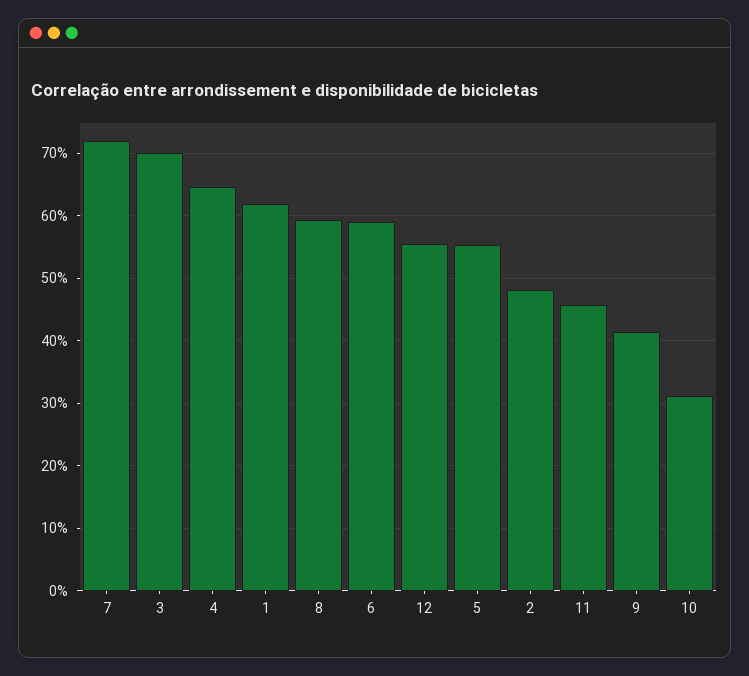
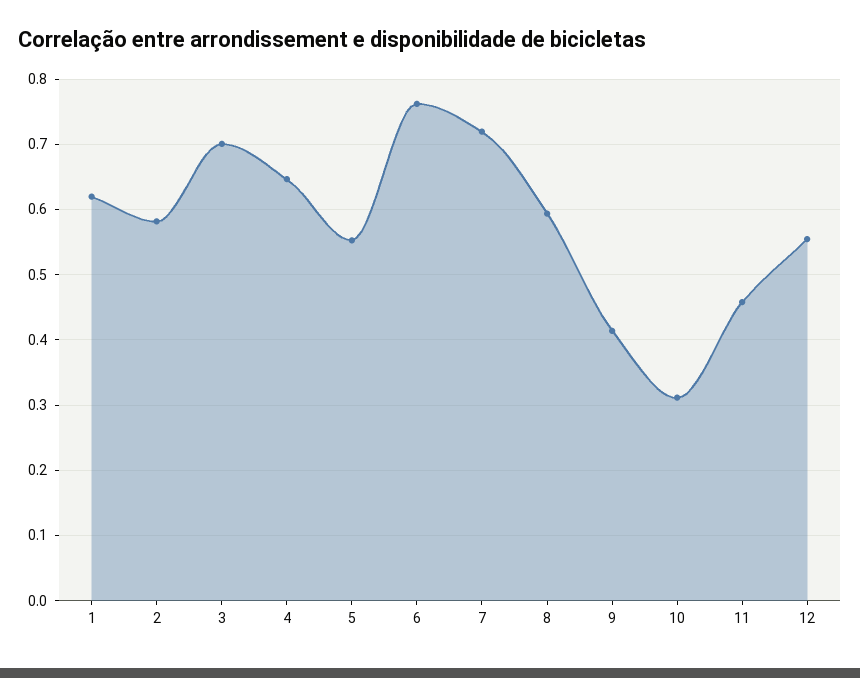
6: 0.59 -> 0.76
2: 0.48 -> 0.58

